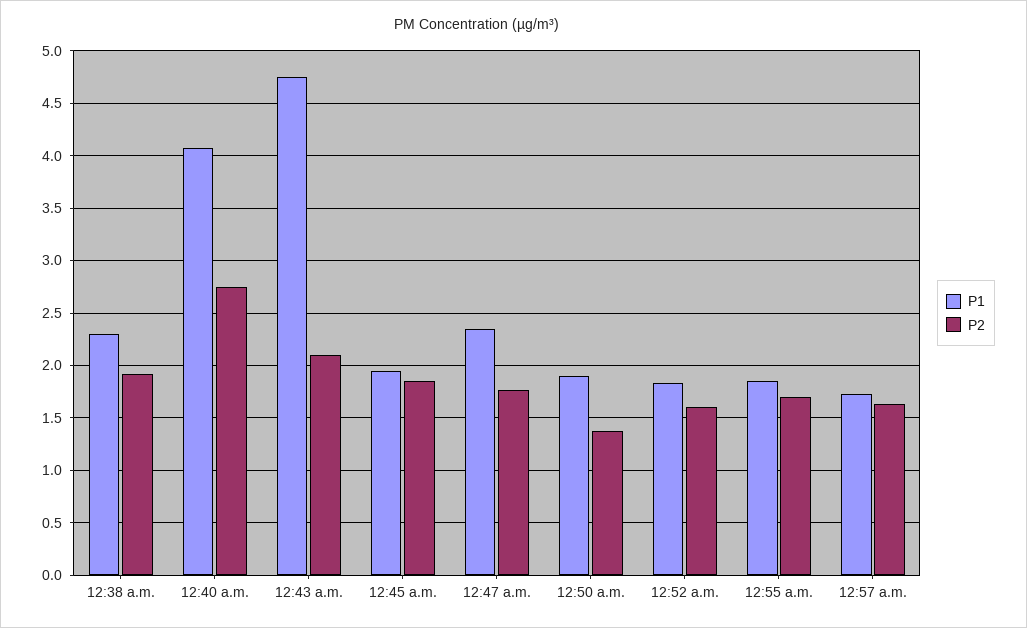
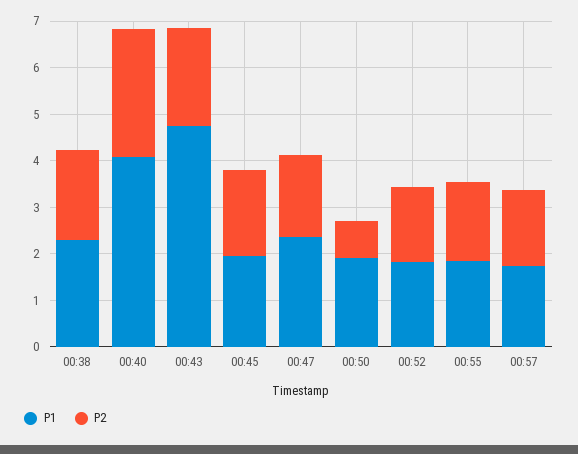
P2, 12:50 a.m.: 1.4 -> 0.8

